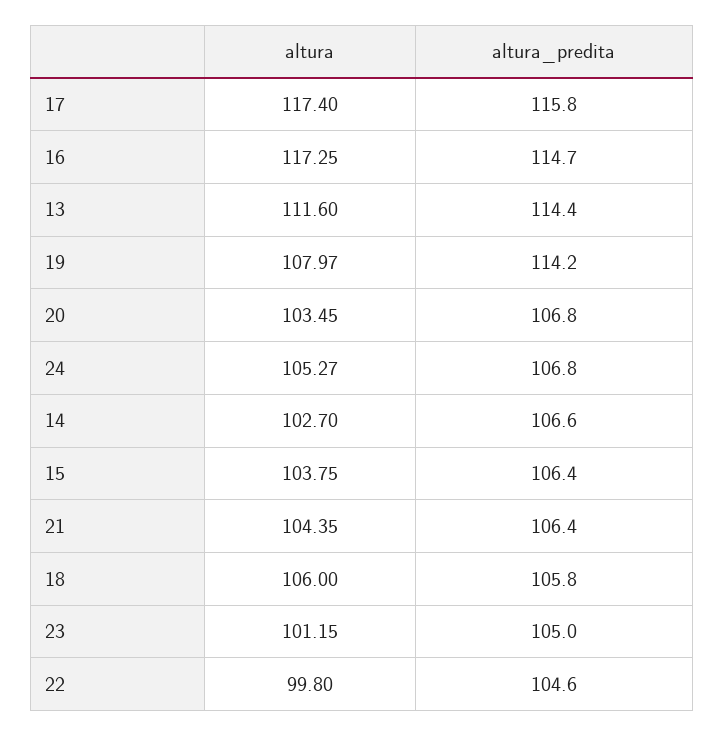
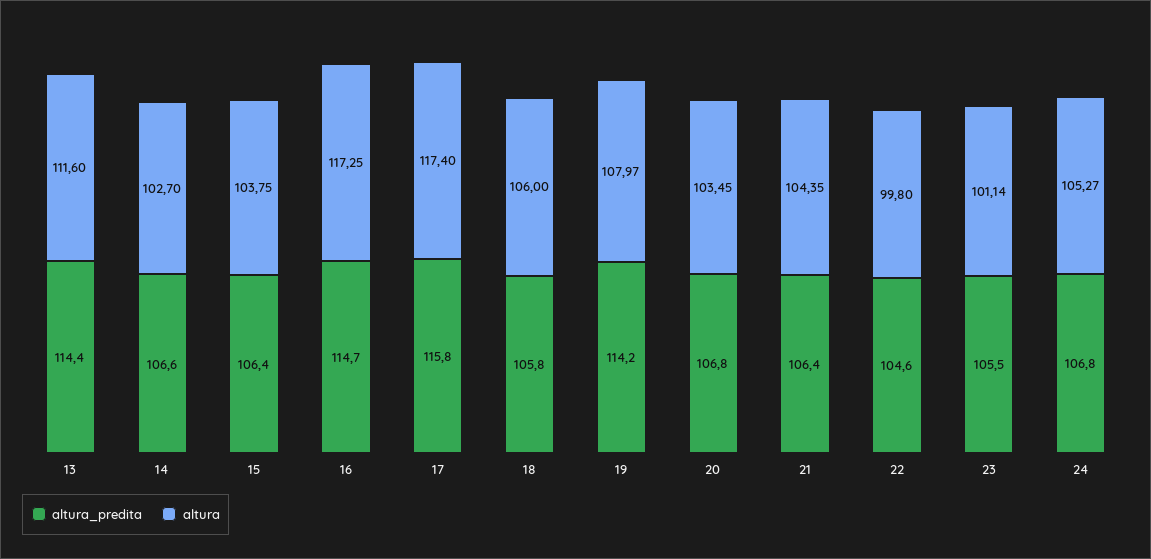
altura, 23: 101.15 -> 101.14
altura_predita, 23: 105 -> 105.5

